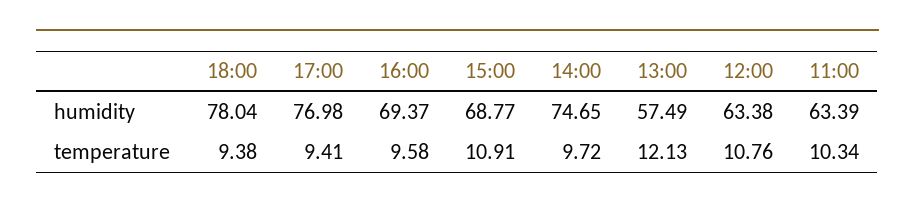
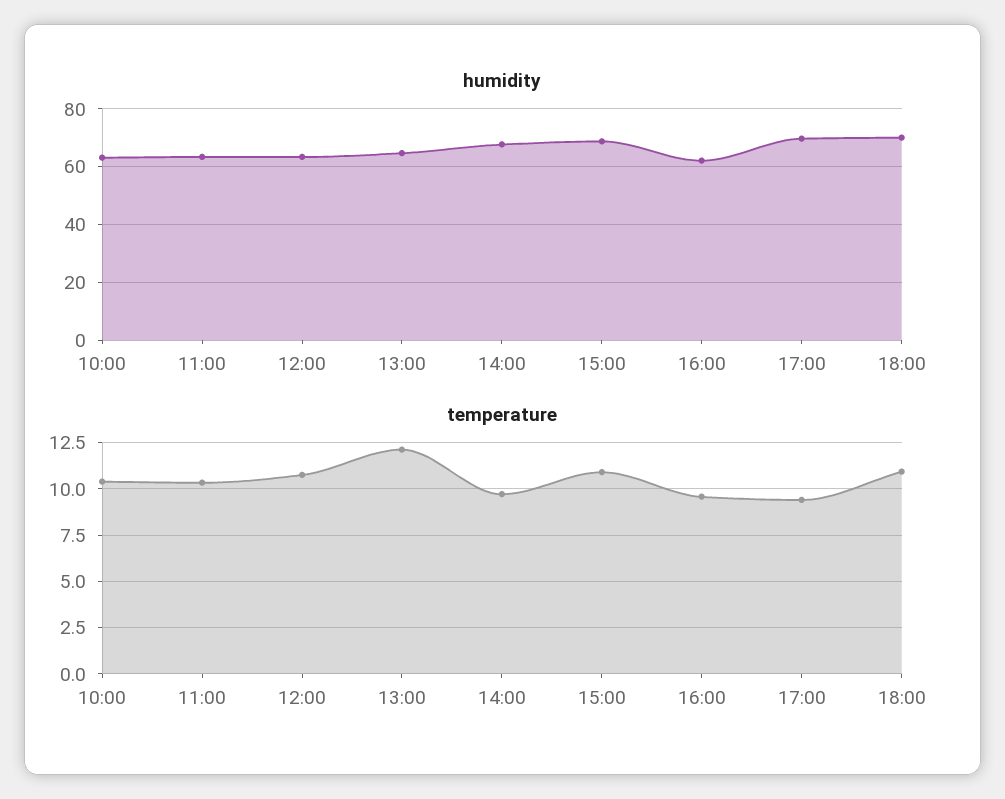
humidity, 18:00: 78.04 -> 70
humidity, 17:00: 76.98 -> 70
humidity, 16:00: 69.37 -> 62.5
humidity, 14:00: 74.65 -> 67.5
humidity, 13:00: 57.49 -> 65
temperature, 18:00: 9.38 -> 11
humidity, 10:00: none -> 62.5
temperature, 10:00: none -> 10.5

